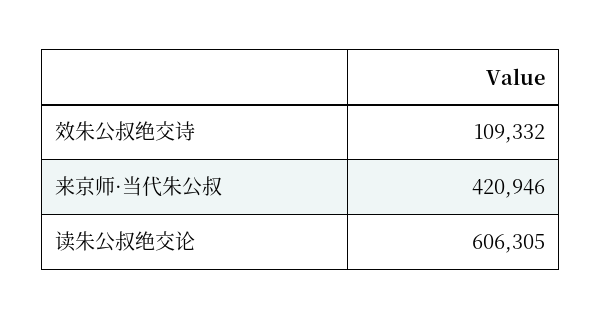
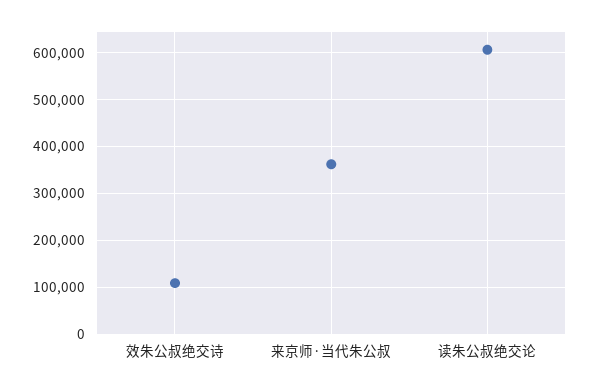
来京师·当代朱公叔: 420946 -> 360000

